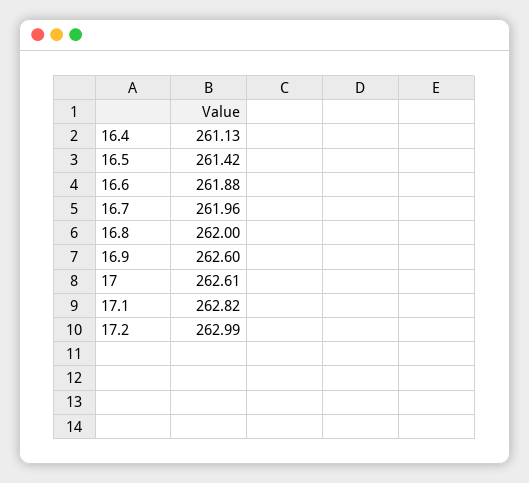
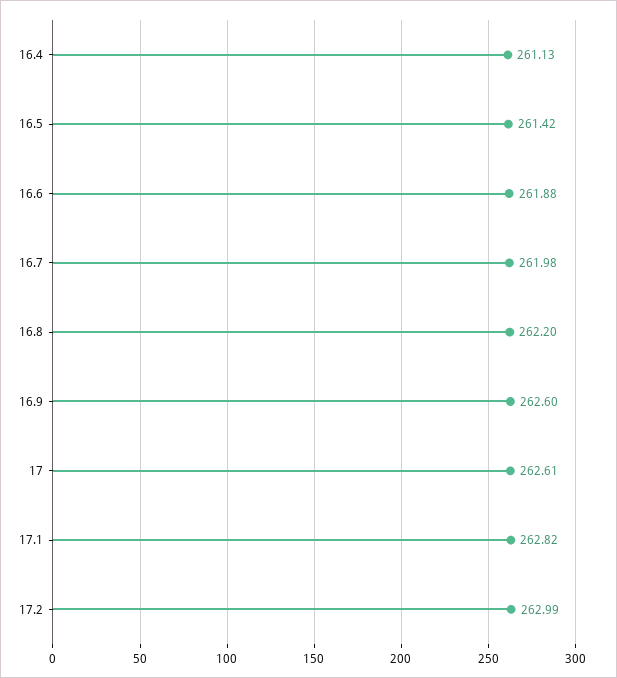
16.7: 261.96 -> 261.98
16.8: 262 -> 262.2

